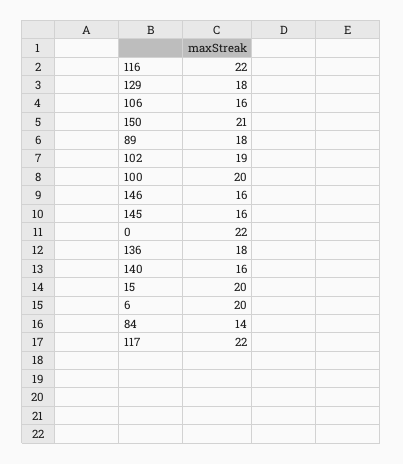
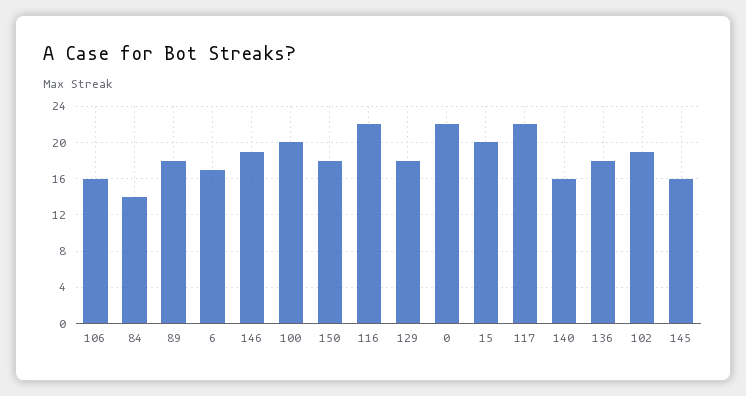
150: 21 -> 18
146: 16 -> 19
6: 20 -> 17

